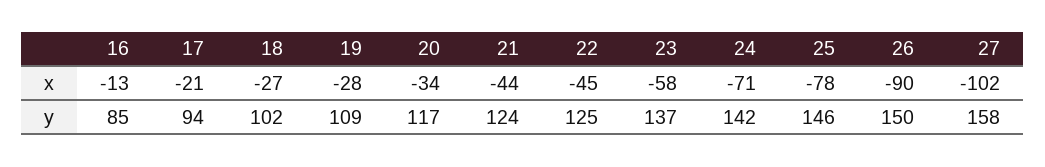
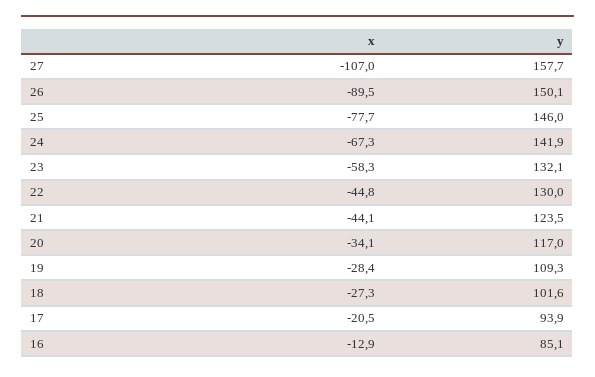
24, x: -71 -> -67.3
27, x: -102 -> -107
22, y: 125 -> 130
23, y: 137 -> 132.1

